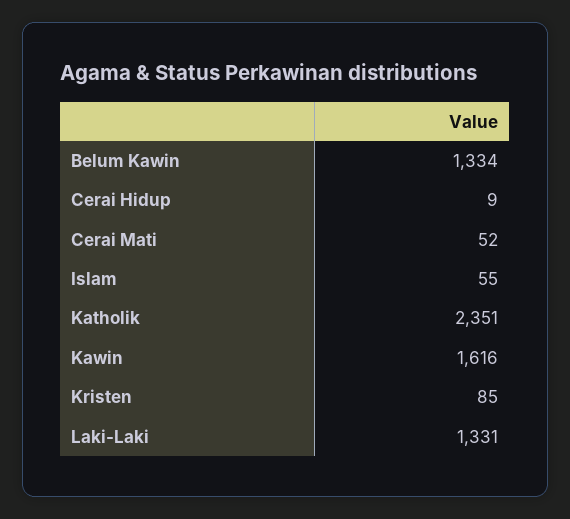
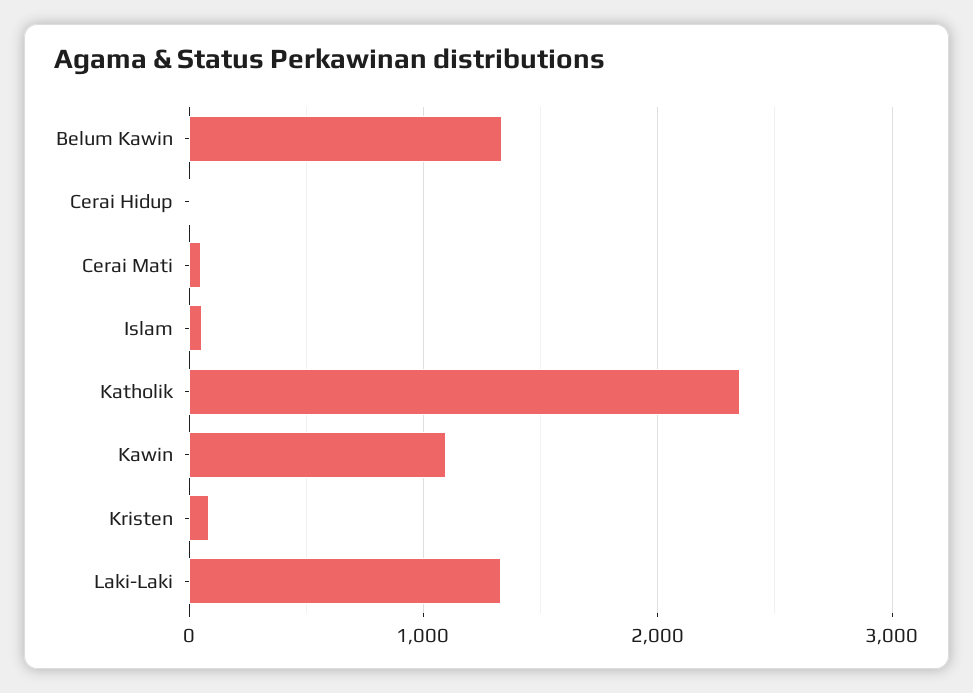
Kawin: 1616 -> 1100

